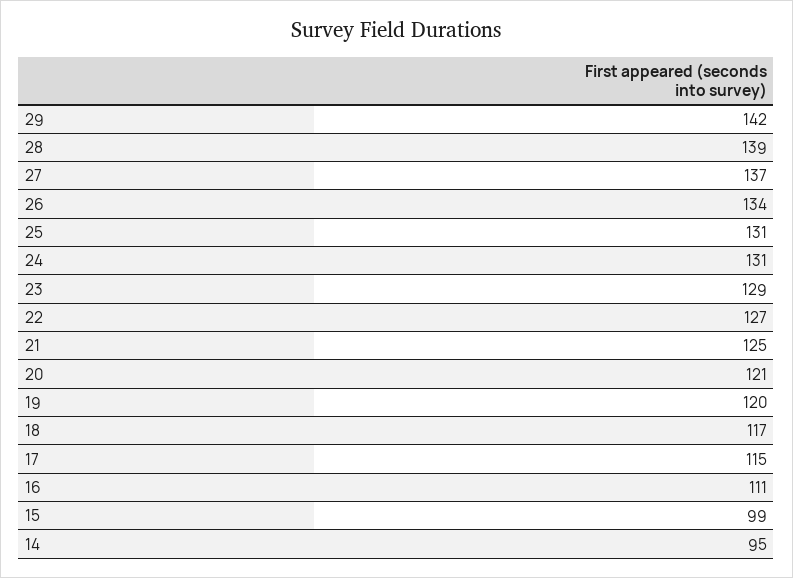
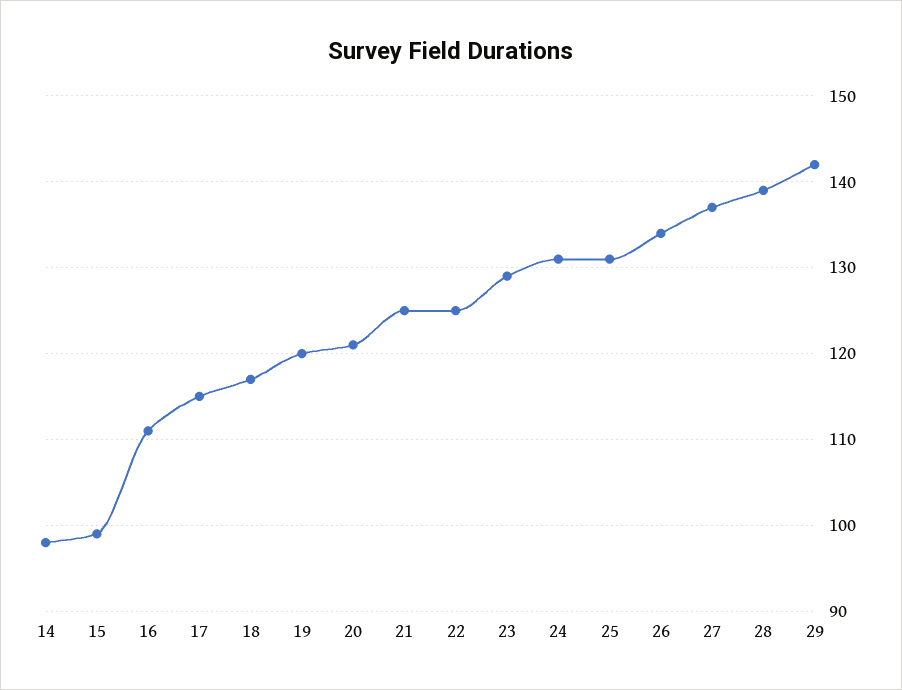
22: 127 -> 125
14: 95 -> 98

